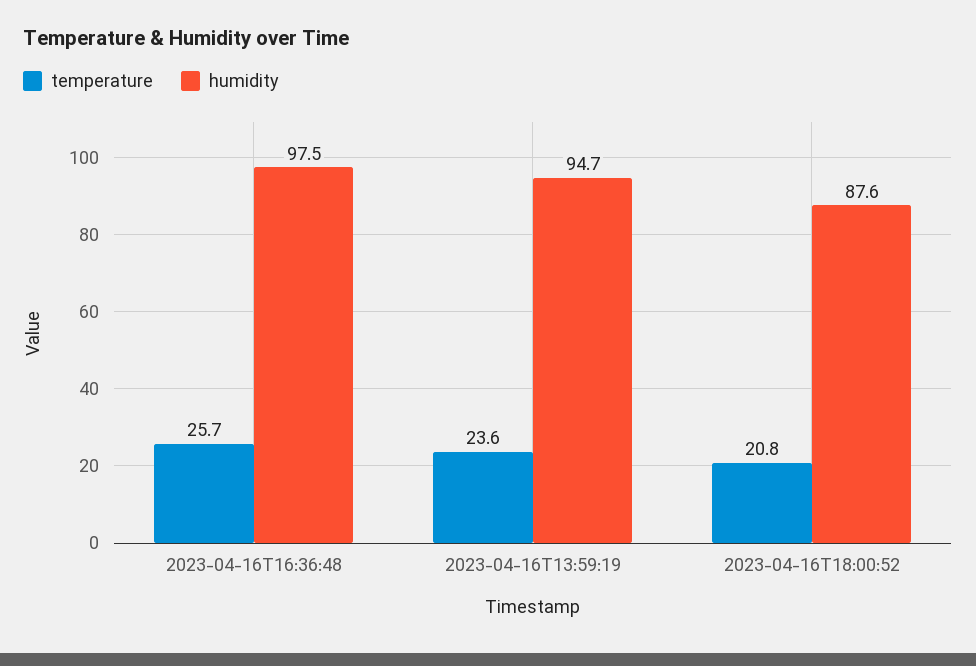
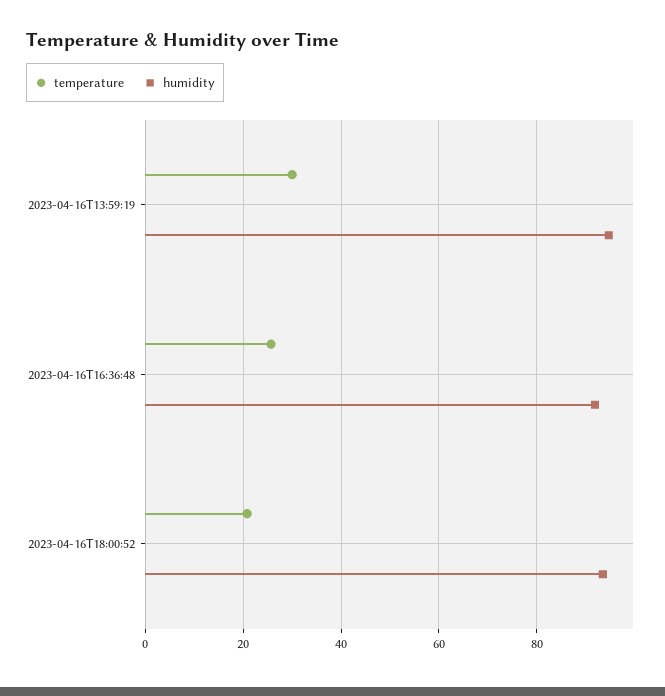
humidity, 2023-04-16T16:36:48: 97.5 -> 92
temperature, 2023-04-16T13:59:19: 23.6 -> 30
humidity, 2023-04-16T18:00:52: 87.6 -> 94

